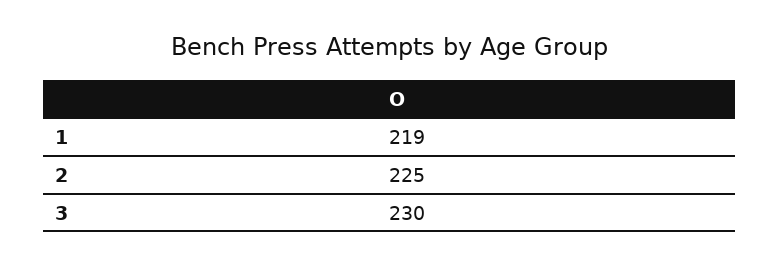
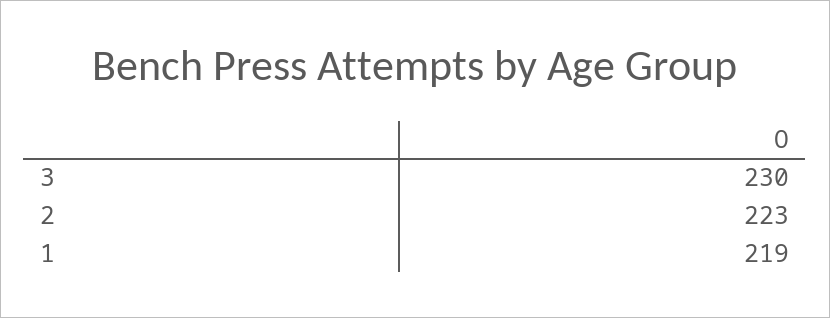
2: 225 -> 223

